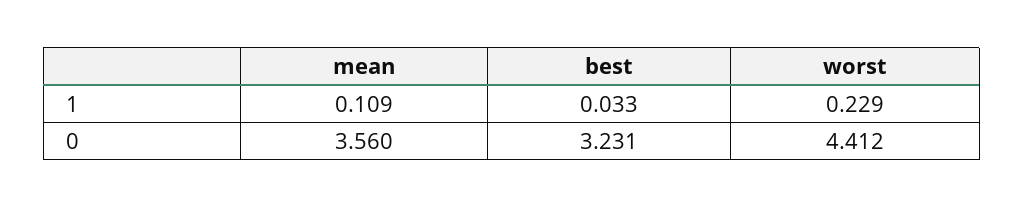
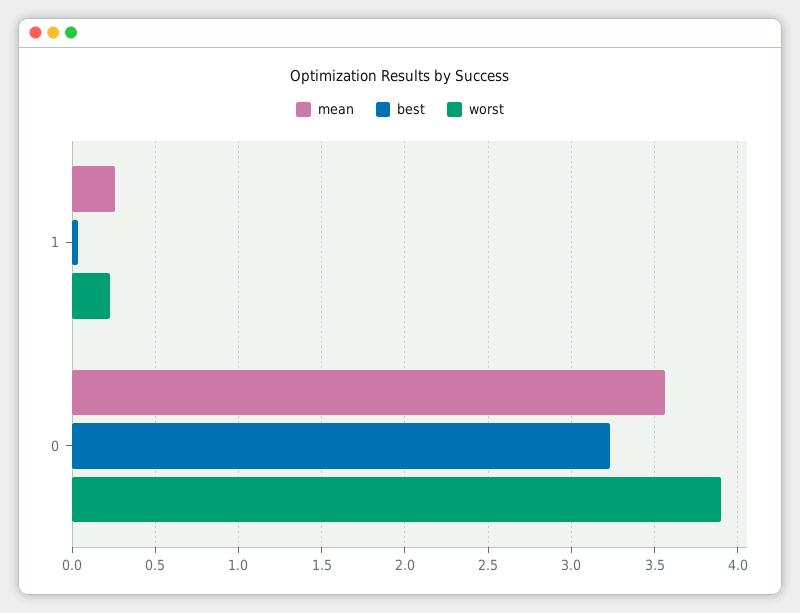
mean, 1: 0.109 -> 0.25
worst, 0: 4.412 -> 3.9

